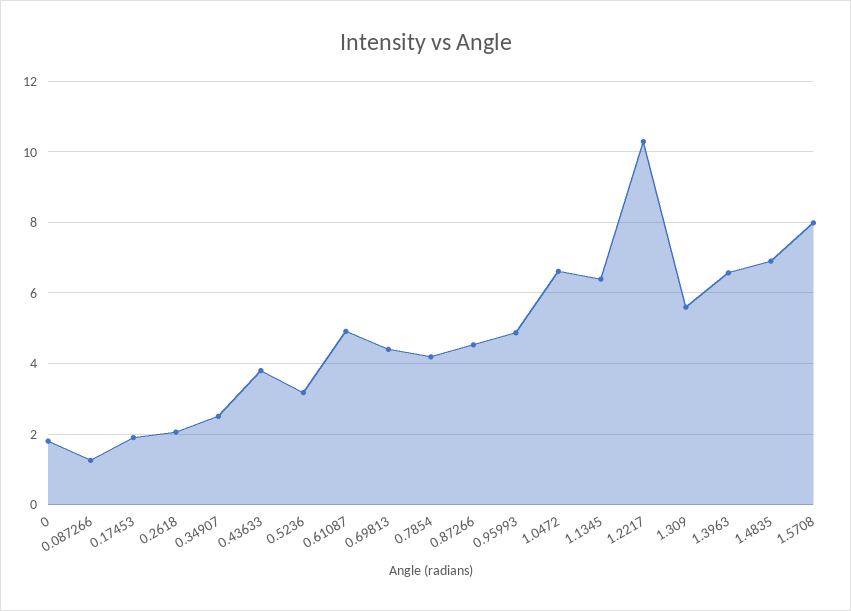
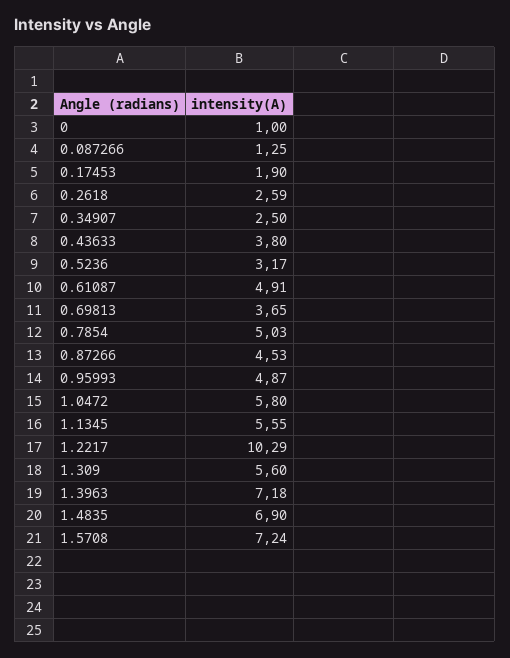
0: 1.8 -> 1
0.2618: 2 -> 2.59
0.69813: 4.4 -> 3.65
0.7854: 4.2 -> 5.03
1.0472: 6.6 -> 5.8
1.1345: 6.4 -> 5.55
1.3963: 6.6 -> 7.18
1.5708: 8 -> 7.24

